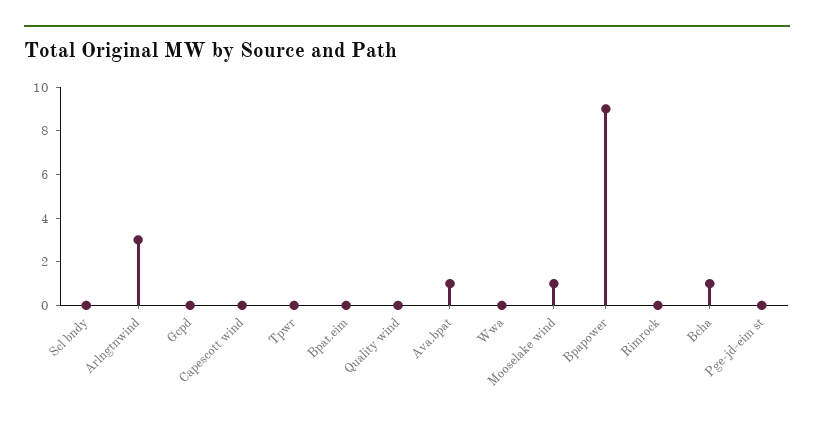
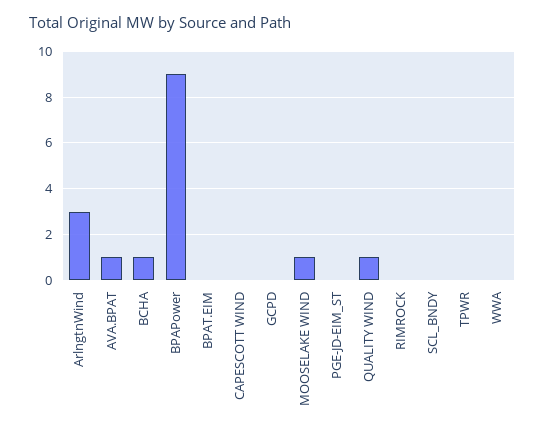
Quality wind: 0 -> 1

